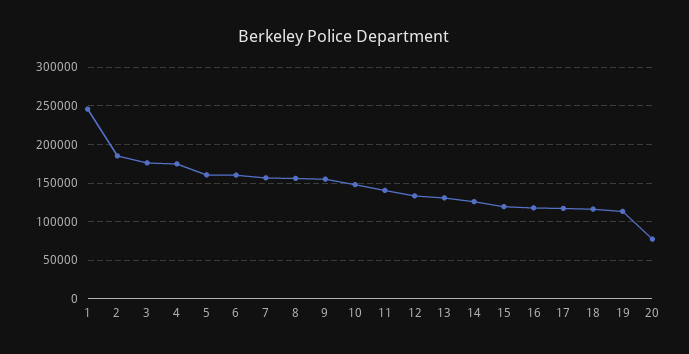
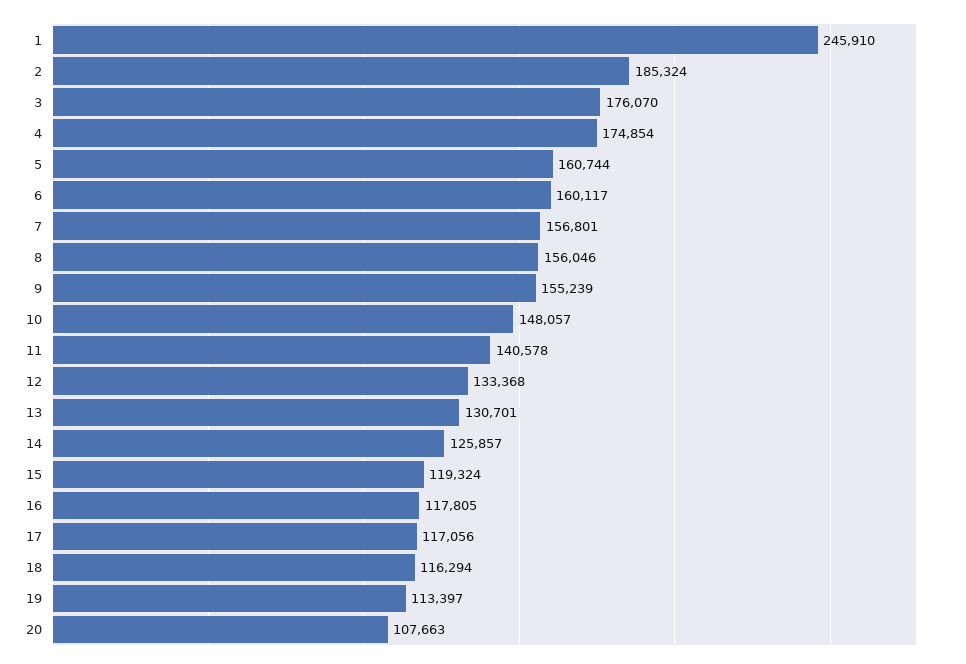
20: 80000 -> 107663

